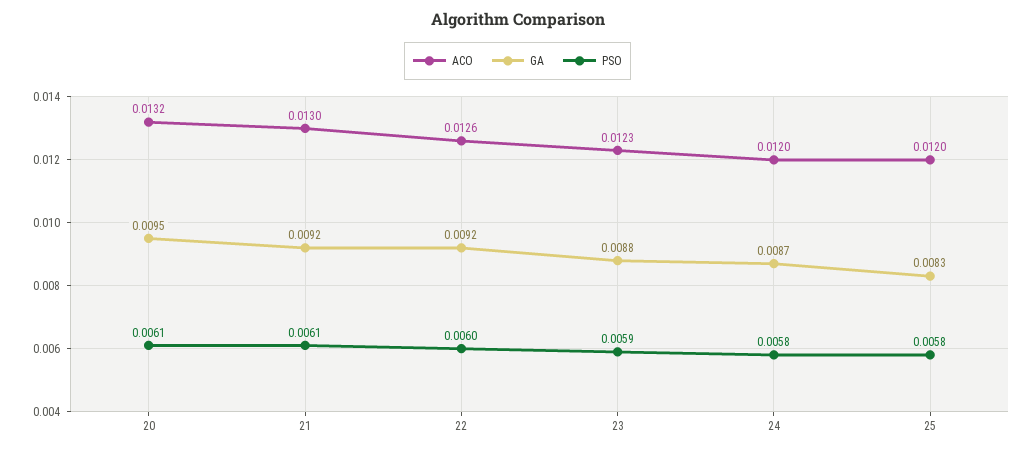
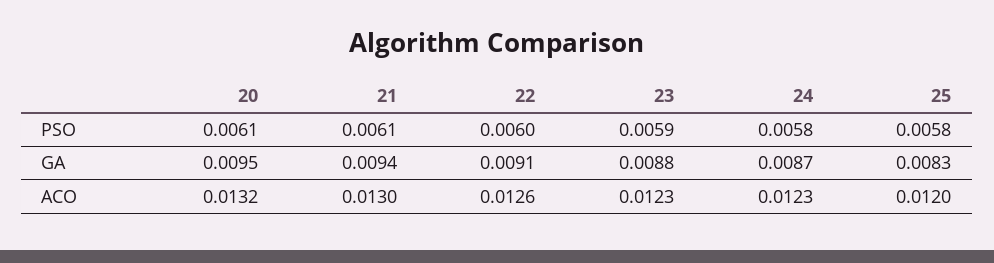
GA, 21: 0.0092 -> 0.0094
GA, 22: 0.0092 -> 0.0091
ACO, 24: 0.012 -> 0.0123

